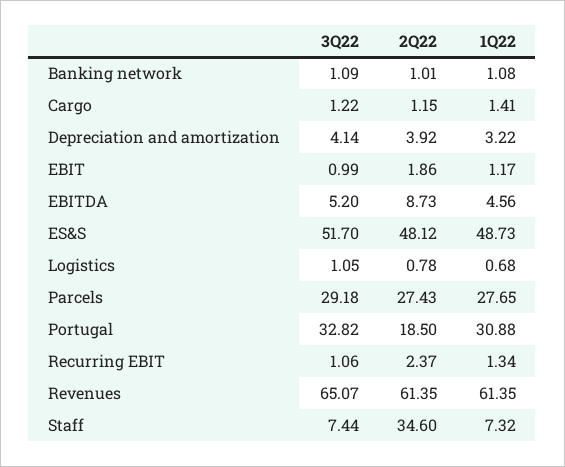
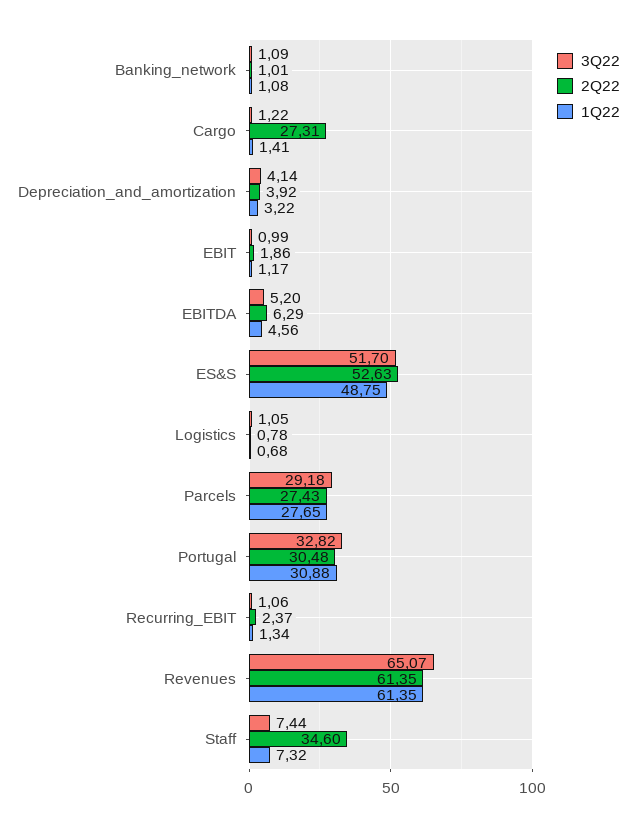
2Q22, Cargo: 1.15 -> 27.31
2Q22, EBITDA: 8.73 -> 6.29
2Q22, ES&S: 48.12 -> 52.63
1Q22, ES&S: 48.73 -> 48.75
2Q22, Portugal: 18.5 -> 30.48

